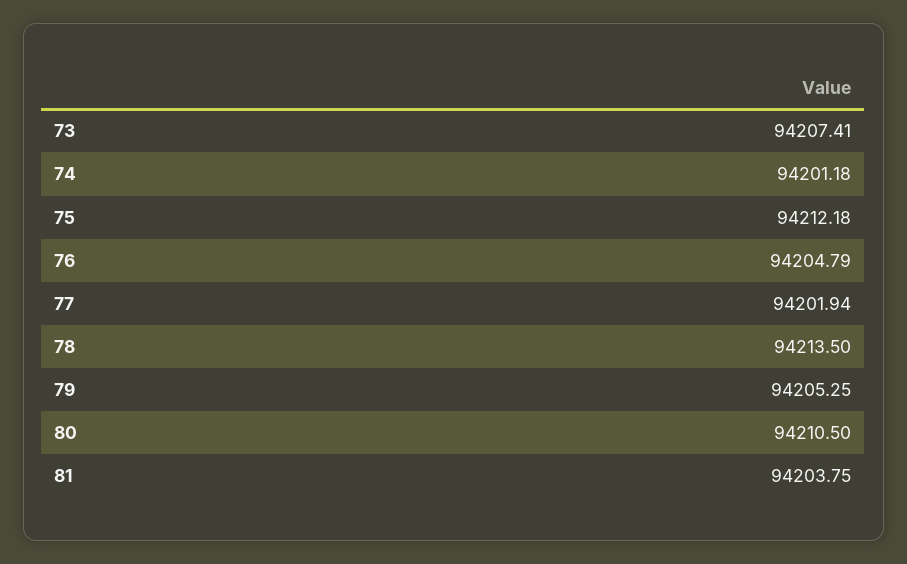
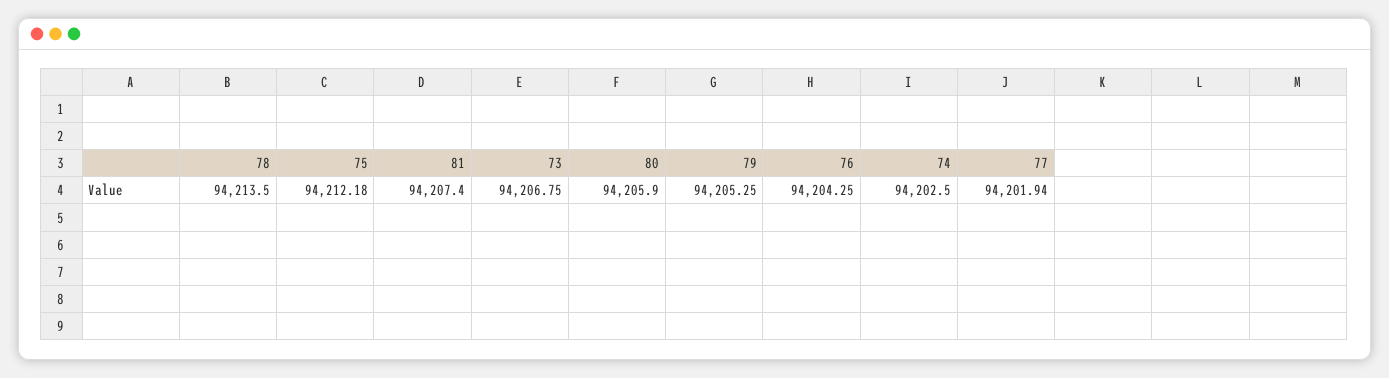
73: 94207.41 -> 94206.75
74: 94201.18 -> 94202.5
76: 94204.79 -> 94204.25
80: 94210.5 -> 94205.9
81: 94203.75 -> 94207.4

